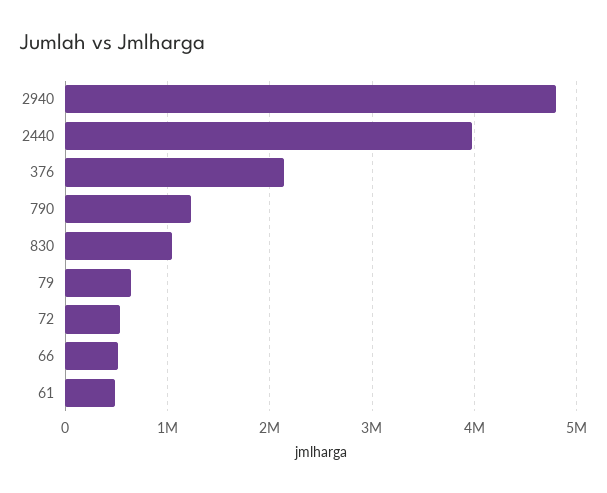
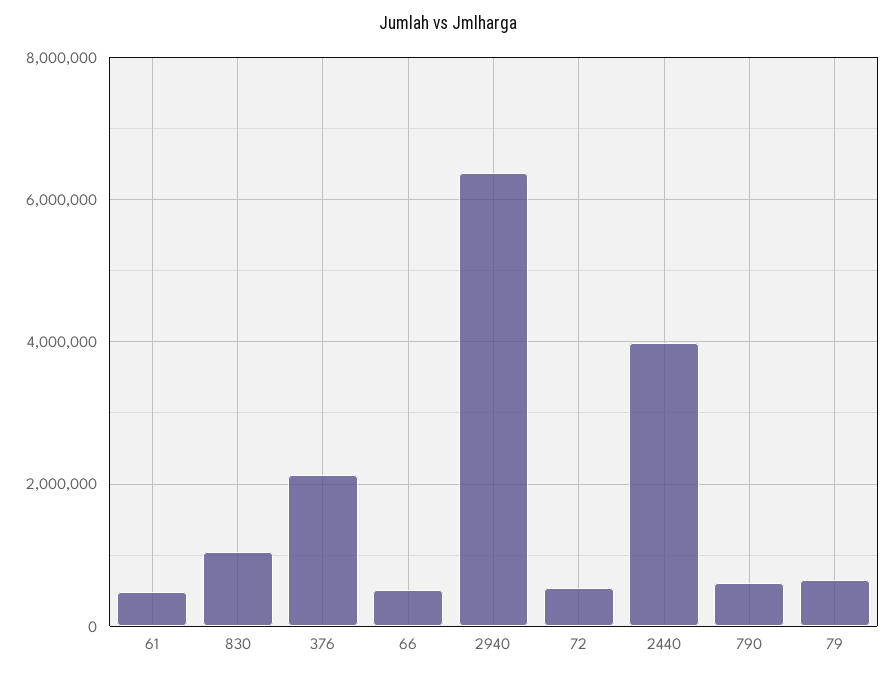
2940: 4800000 -> 6400000
790: 1200000 -> 600000

